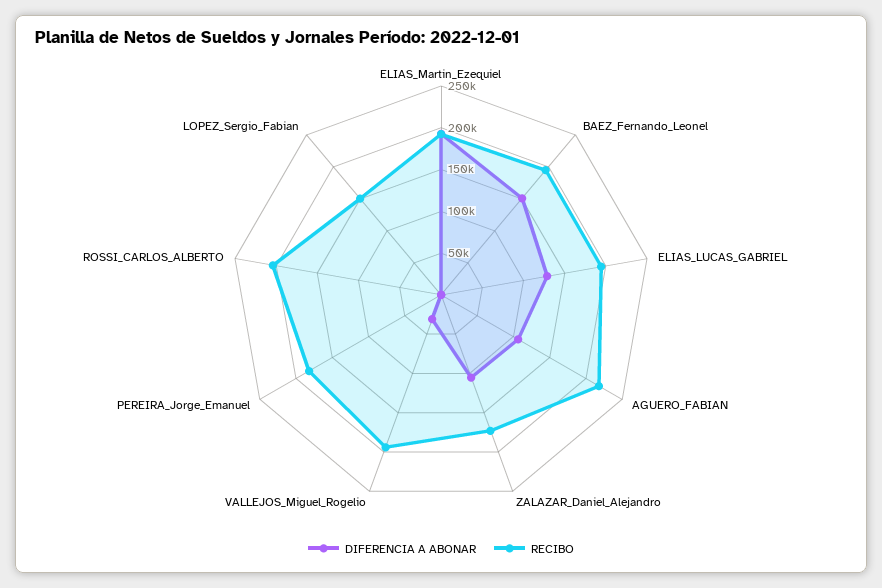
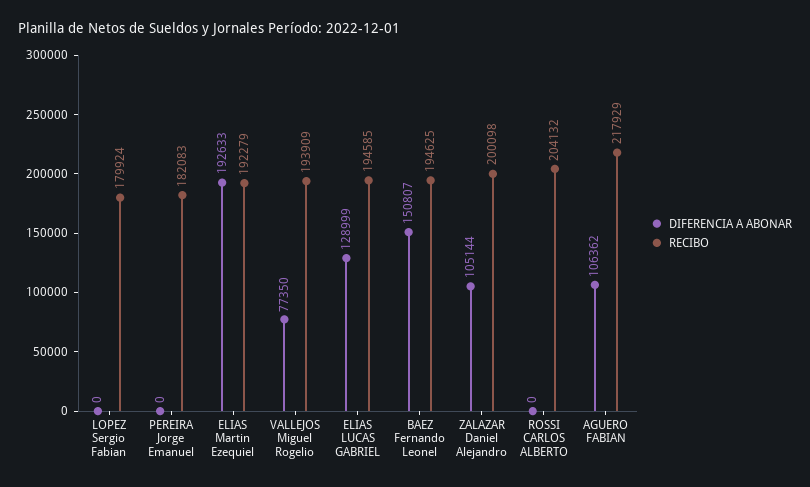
RECIBO, ZALAZAR_Daniel_Alejandro: 170000 -> 200098
DIFERENCIA A ABONAR, VALLEJOS_Miguel_Rogelio: 30000 -> 77350
RECIBO, LOPEZ_Sergio_Fabian: 150000 -> 179924

